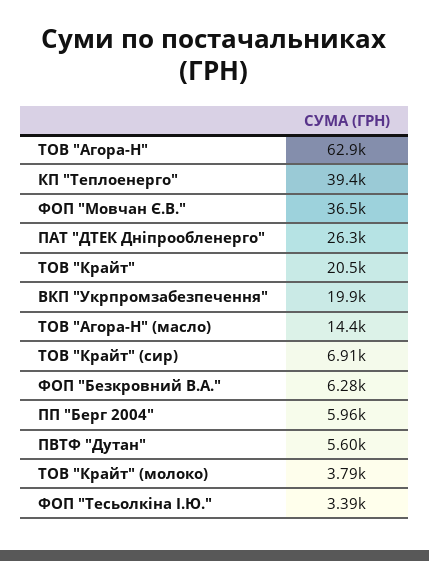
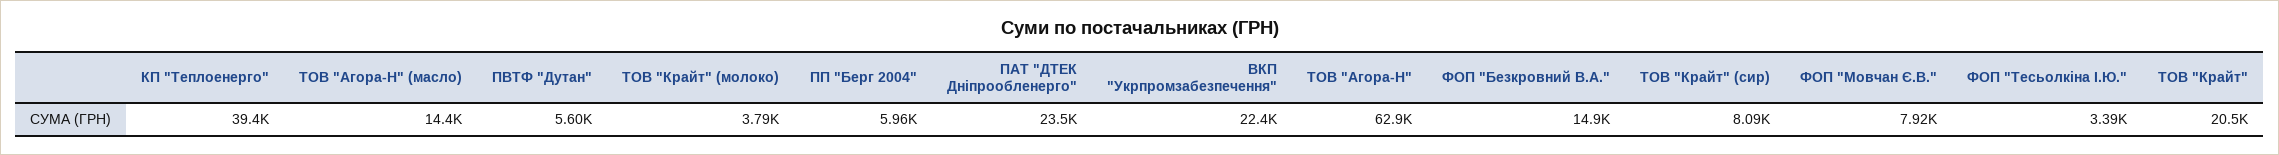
ФОП "Мовчан Є.В.": 36500 -> 7920
ПАТ "ДТЕК Дніпрообленерго": 26300 -> 23500
ВКП "Укрпромзабезпечення": 19900 -> 22400
ТОВ "Крайт" (сир): 6910 -> 8090
ФОП "Безкровний В.А.": 6280 -> 14900

